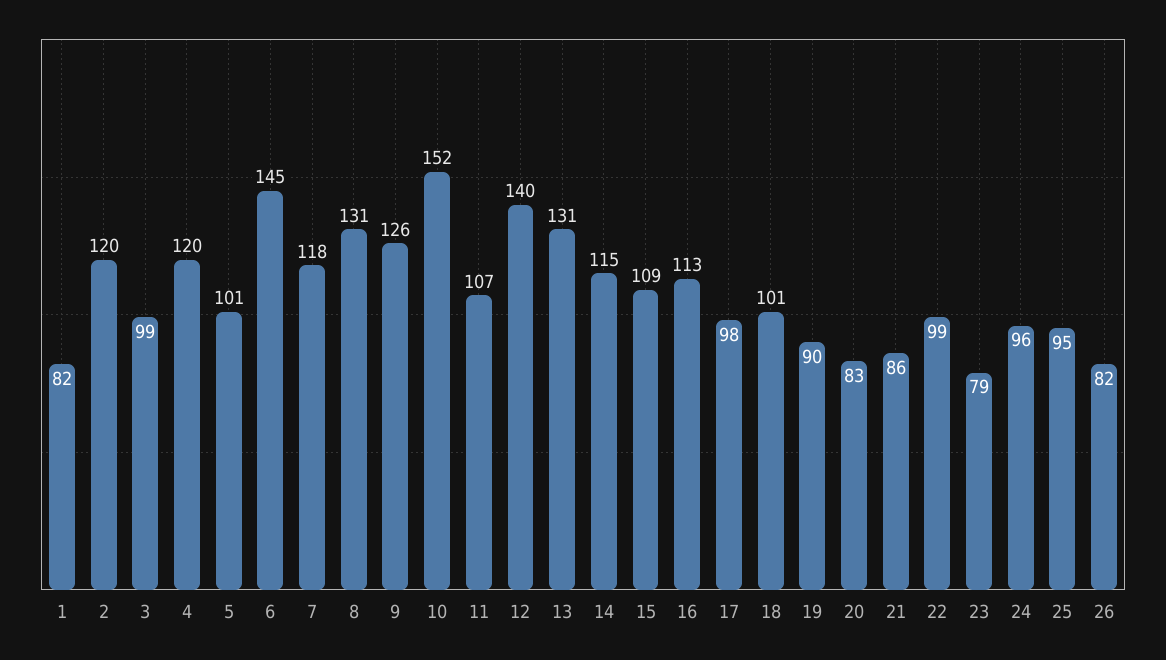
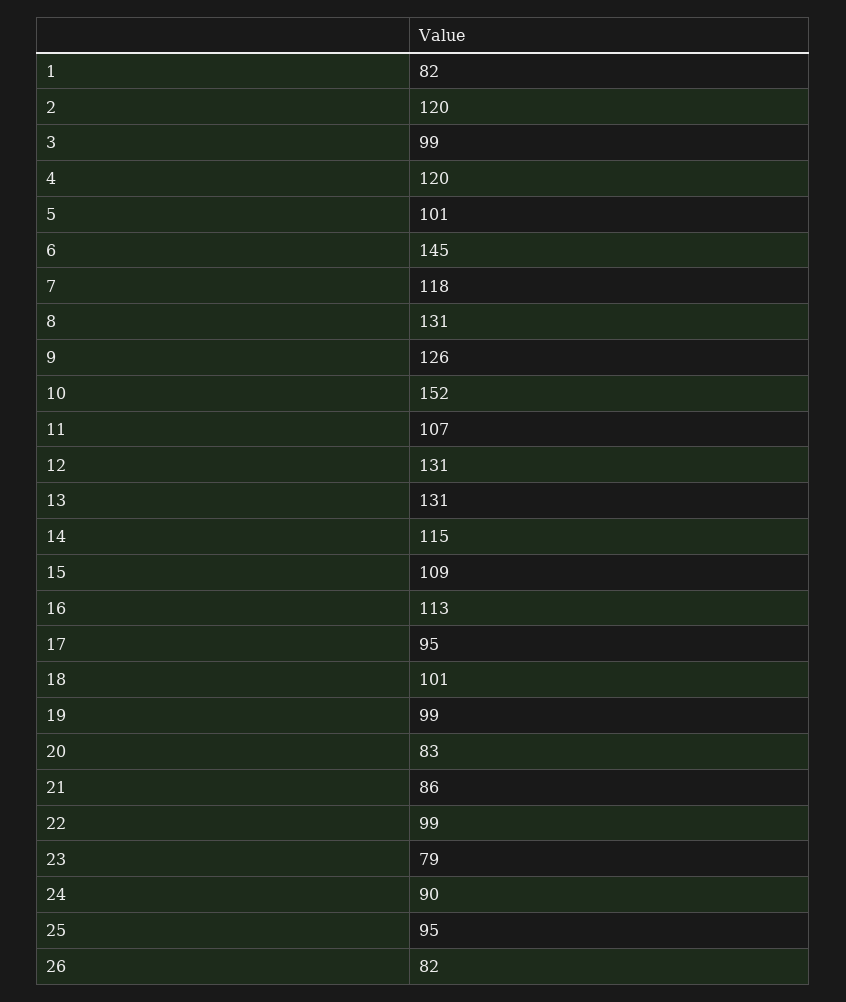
12: 140 -> 131
17: 98 -> 95
19: 90 -> 99
24: 96 -> 90

